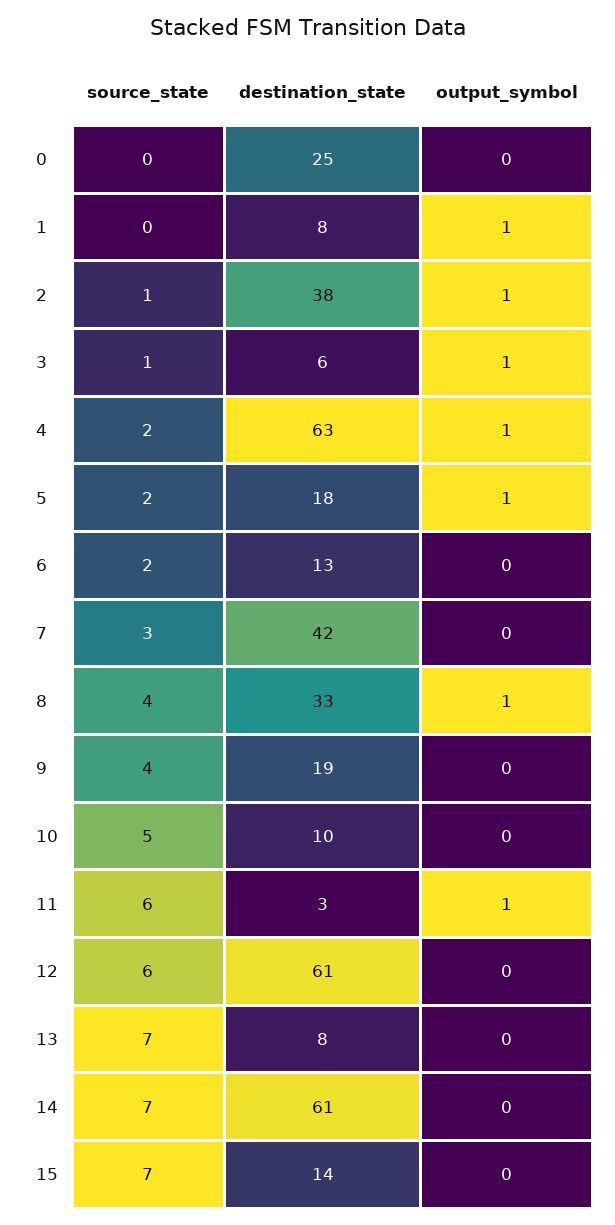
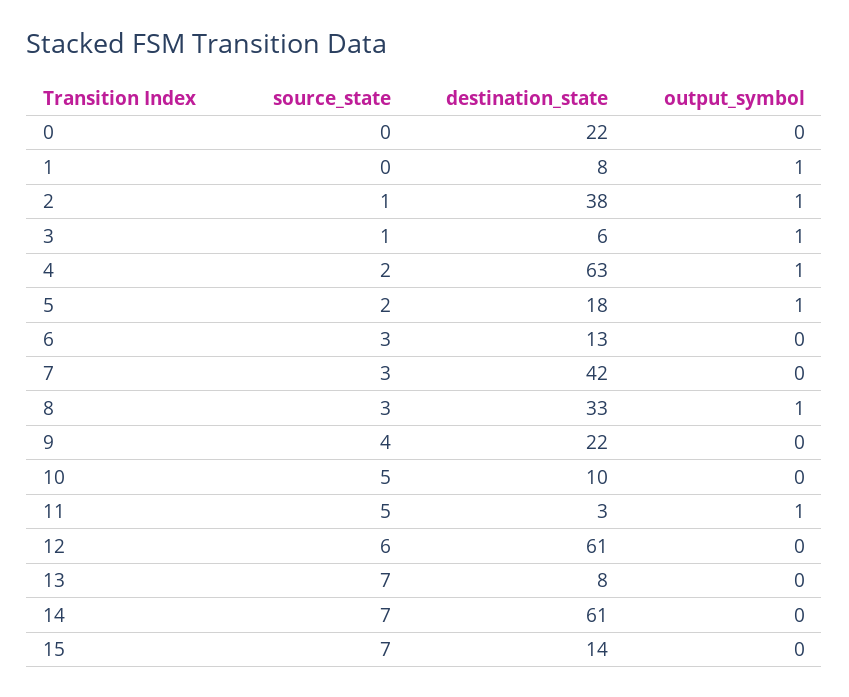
destination_state, 0: 25 -> 22
source_state, 6: 2 -> 3
source_state, 8: 4 -> 3
destination_state, 9: 19 -> 22
source_state, 11: 6 -> 5

